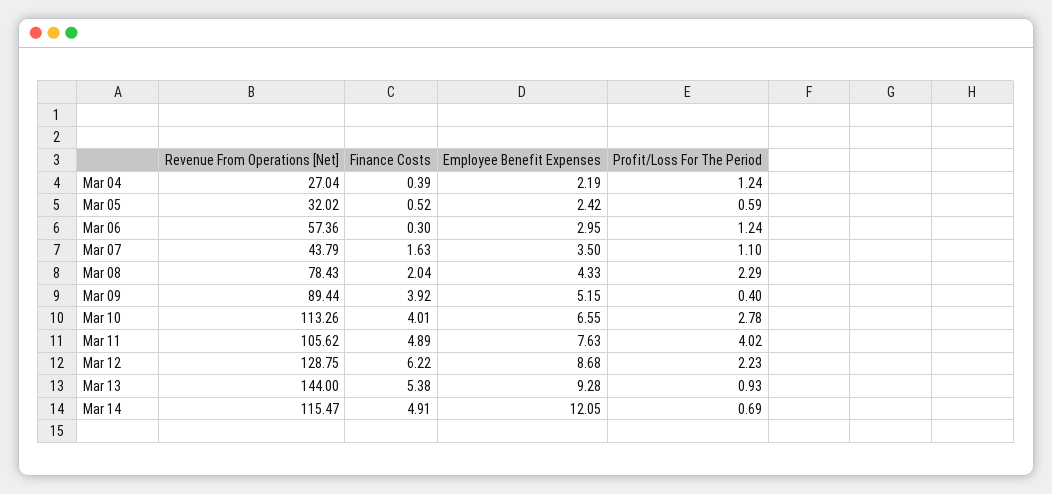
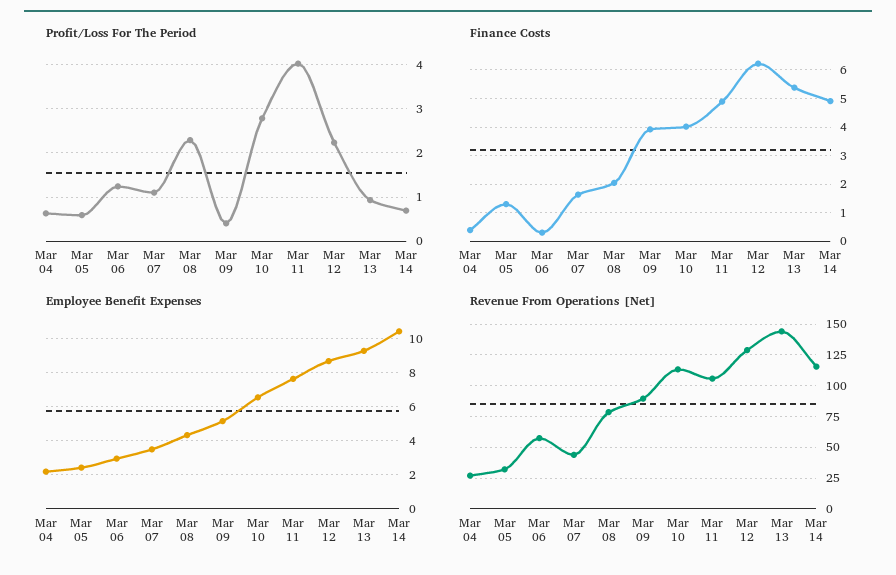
Profit/Loss For The Period, Mar 04: 1.24 -> 0.6
Finance Costs, Mar 05: 0.52 -> 1.25
Employee Benefit Expenses, Mar 14: 12.05 -> 10.5

